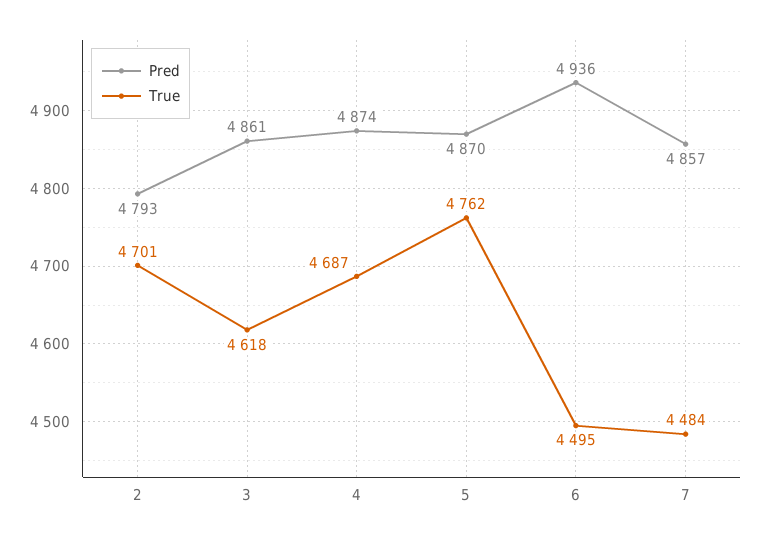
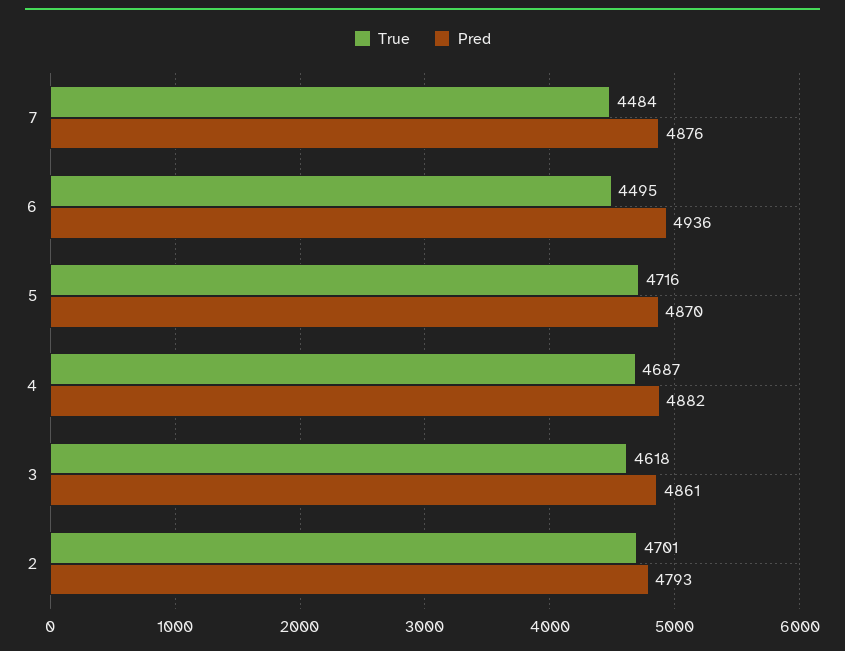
Pred, 4: 4874 -> 4882
True, 5: 4762 -> 4716
Pred, 7: 4857 -> 4876

